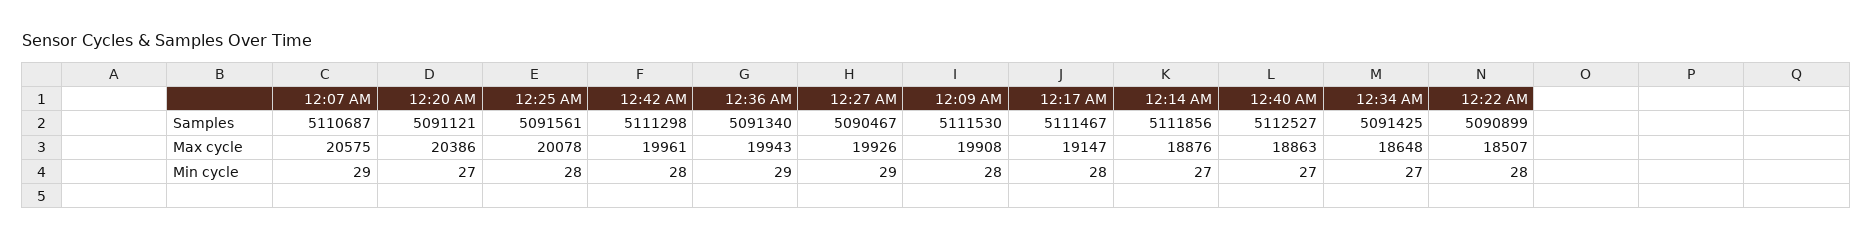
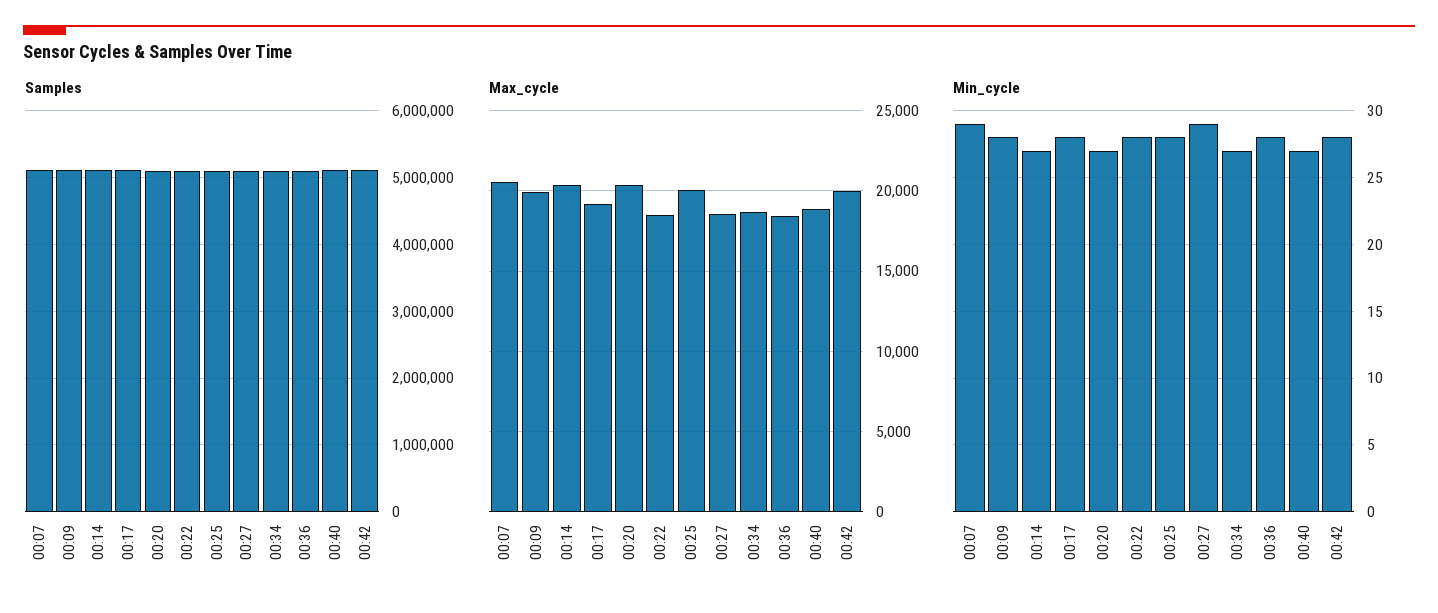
Max cycle, 12:36 AM: 19943 -> 18500
Max cycle, 12:27 AM: 19926 -> 18500
Max cycle, 12:14 AM: 18876 -> 20500
Min cycle, 12:36 AM: 29 -> 28

